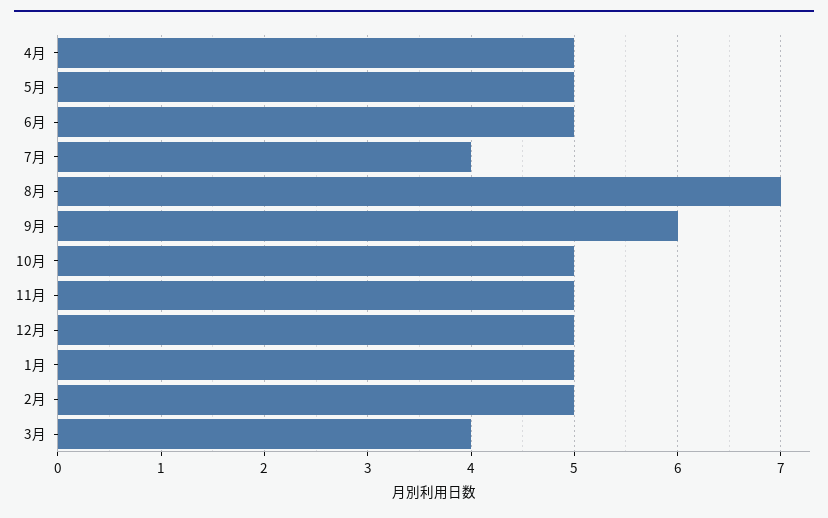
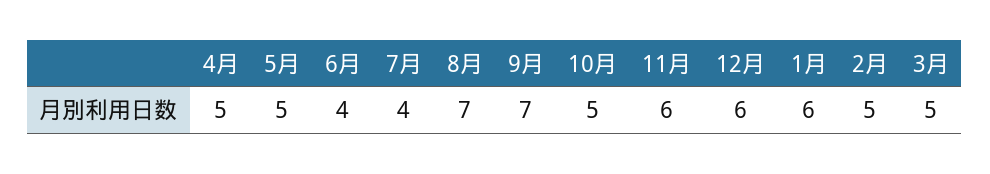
6月: 5 -> 4
9月: 6 -> 7
11月: 5 -> 6
12月: 5 -> 6
1月: 5 -> 6
3月: 4 -> 5

